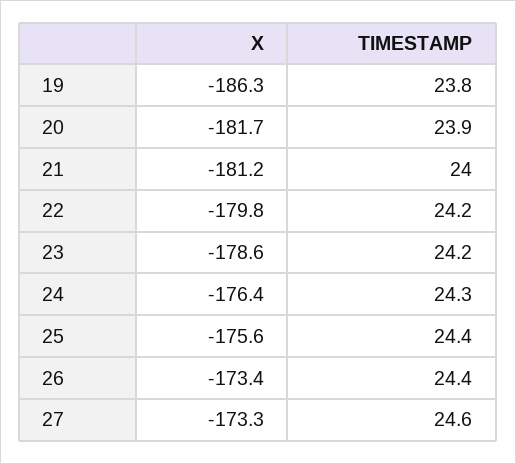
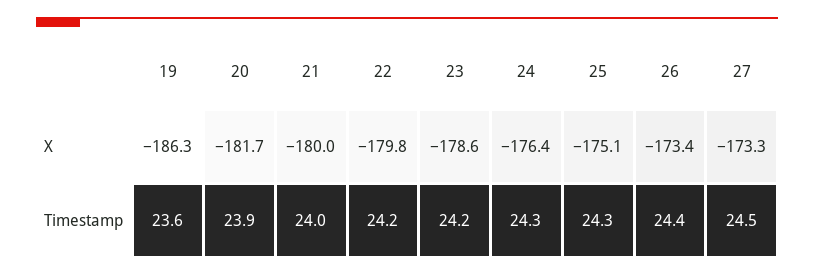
TIMESTAMP, 19: 23.8 -> 23.6
X, 21: -181.2 -> -180
X, 25: -175.6 -> -175.1
TIMESTAMP, 25: 24.4 -> 24.3
TIMESTAMP, 27: 24.6 -> 24.5

